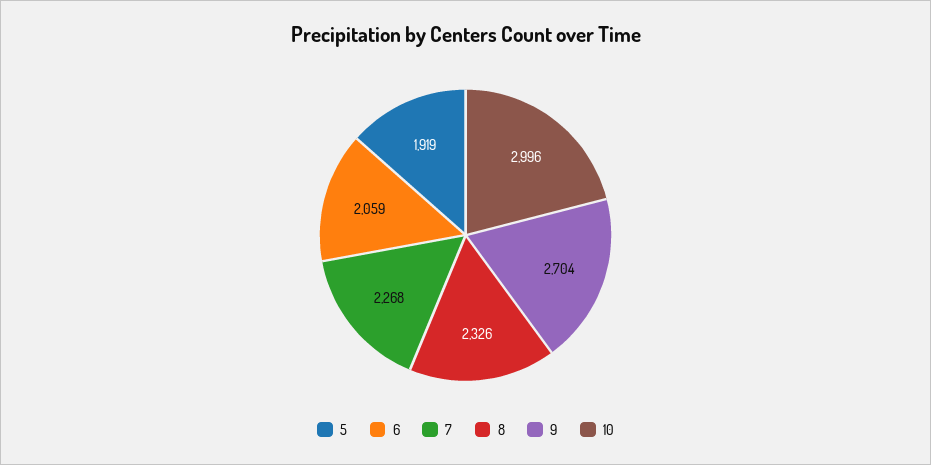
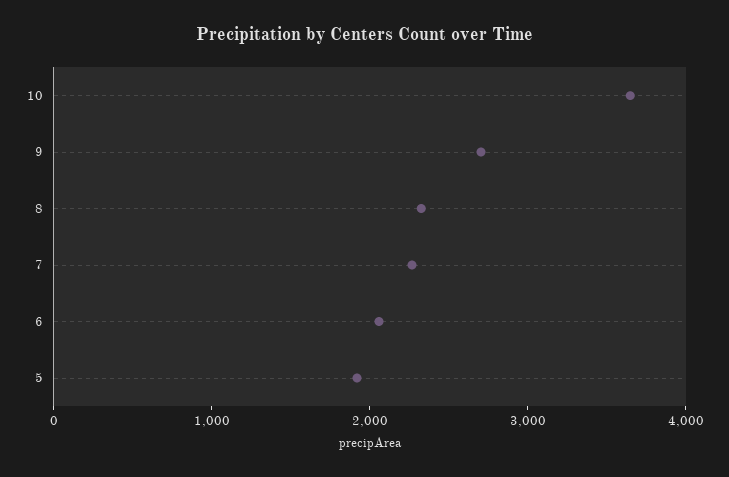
10: 2996 -> 3600

